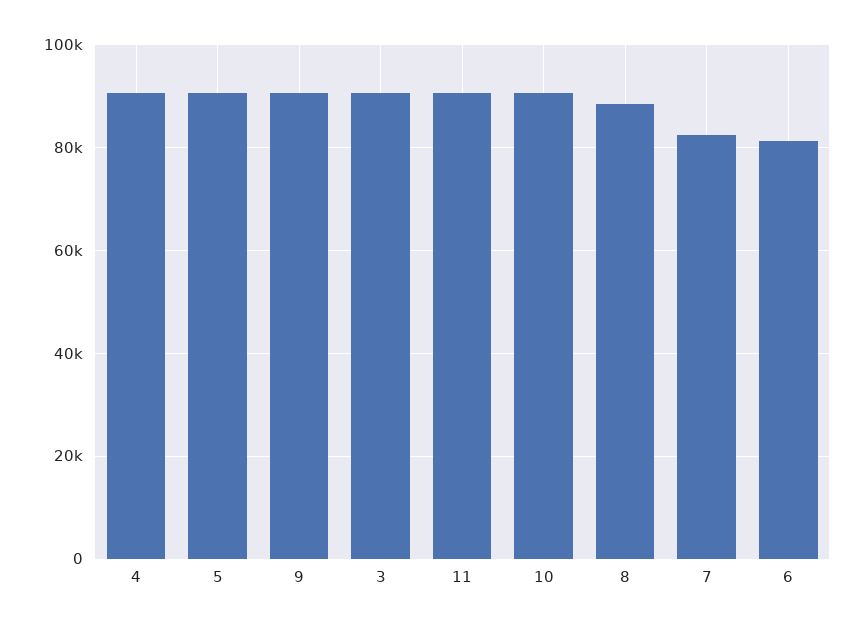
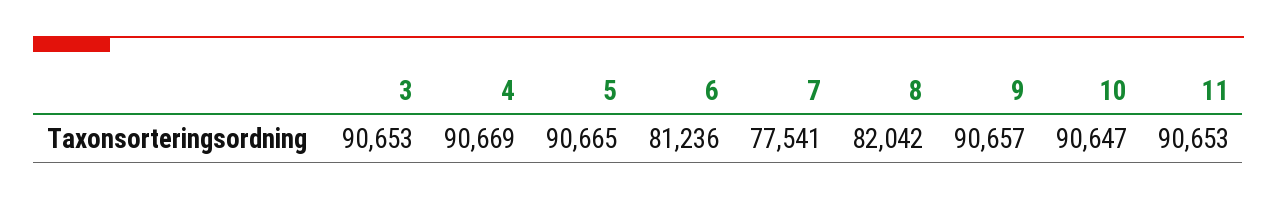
8: 88000 -> 82042
7: 82000 -> 77541

